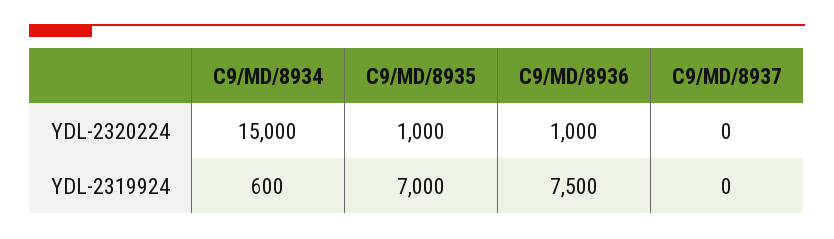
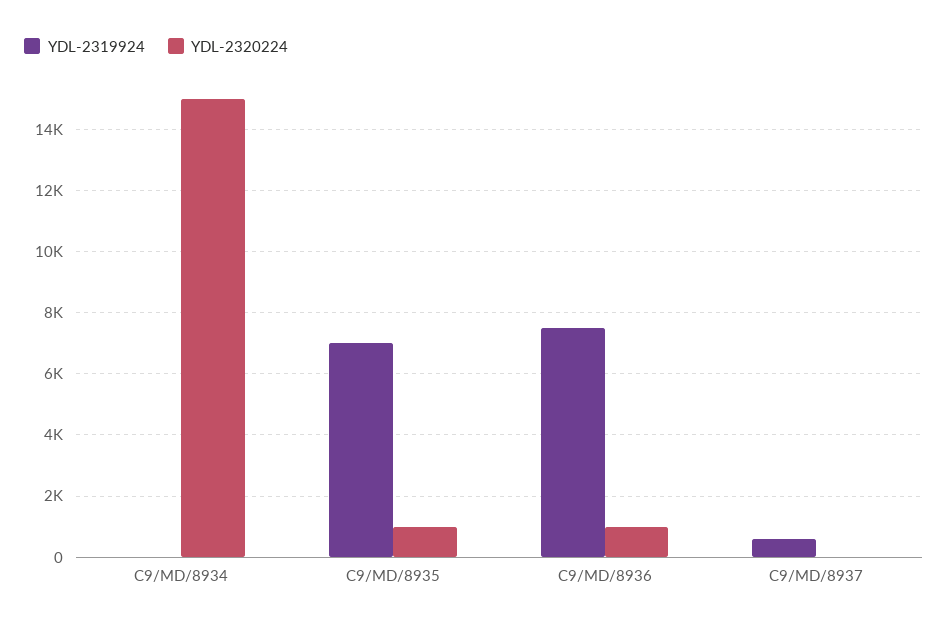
YDL-2319924, C9/MD/8934: 600 -> 0
YDL-2319924, C9/MD/8937: 0 -> 600

